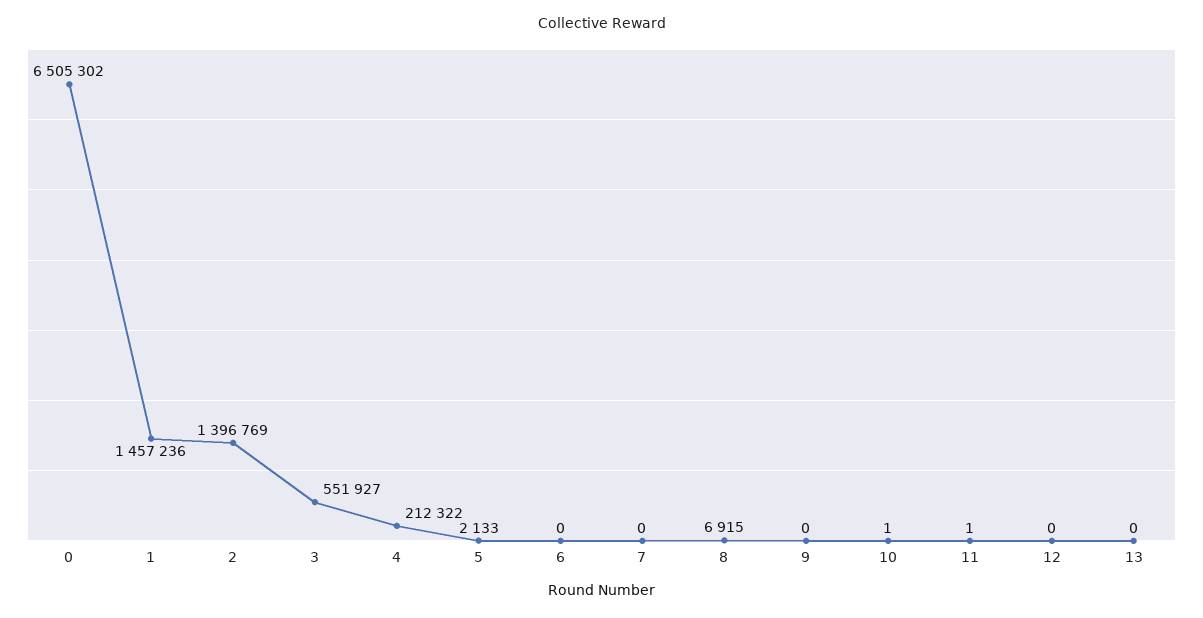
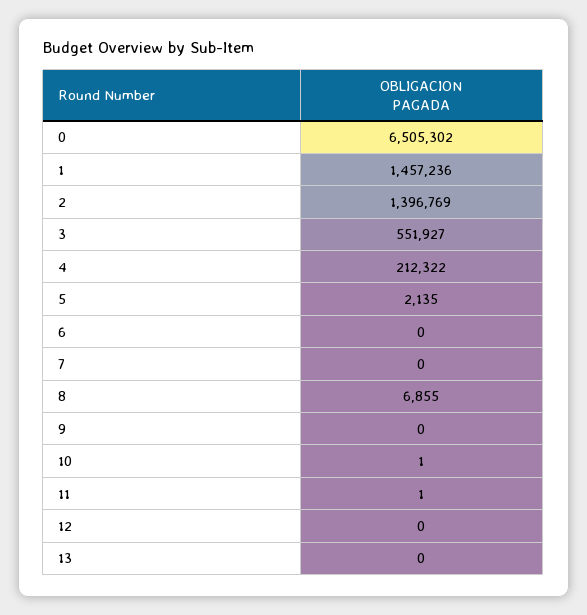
5: 2133 -> 2135
8: 6915 -> 6855

